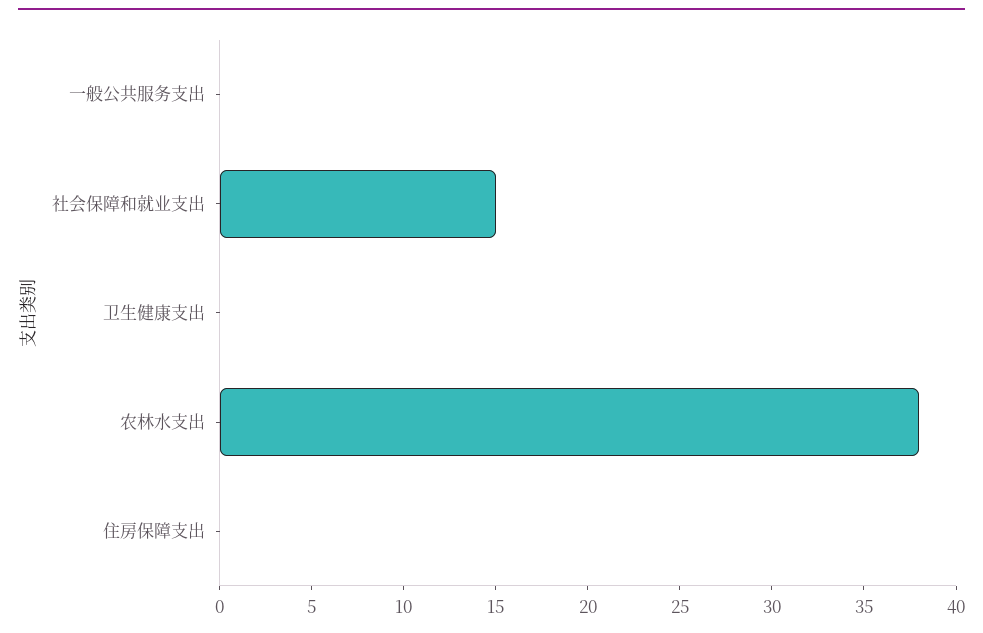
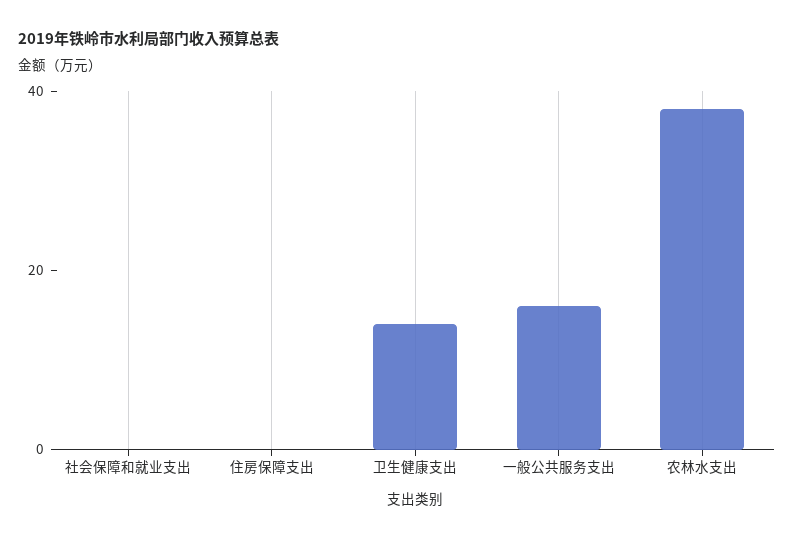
一般公共服务支出: 0 -> 15
社会保障和就业支出: 15 -> 0
卫生健康支出: 0 -> 15

